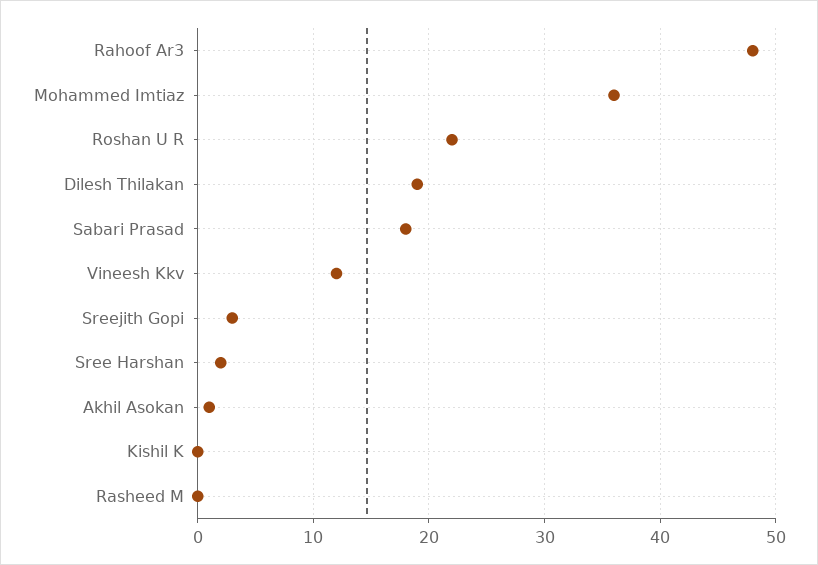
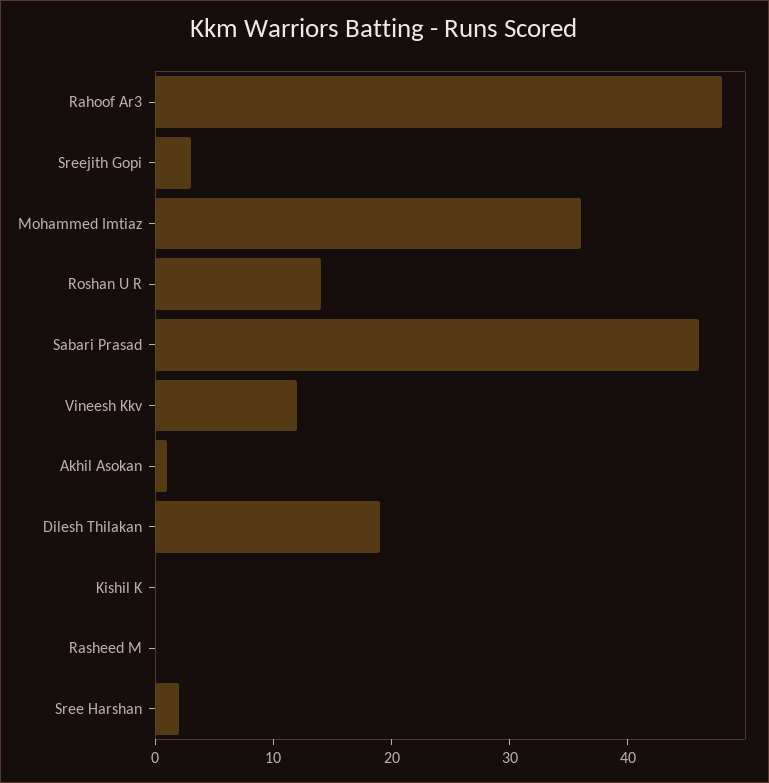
Roshan U R: 22 -> 14
Sabari Prasad: 18 -> 46

